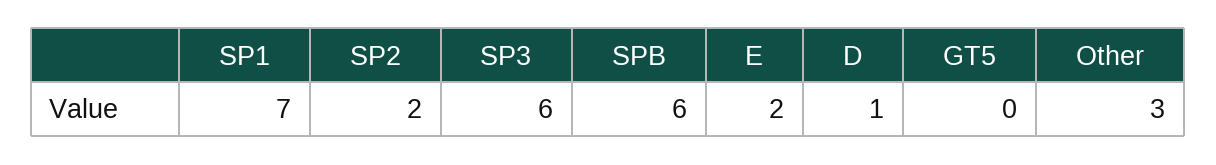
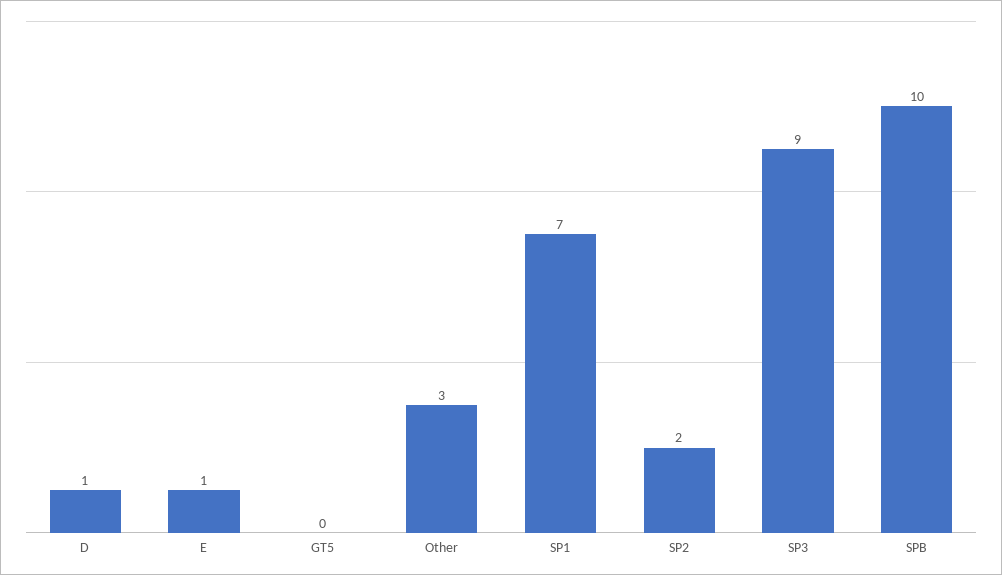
SP3: 6 -> 9
SPB: 6 -> 10
E: 2 -> 1

